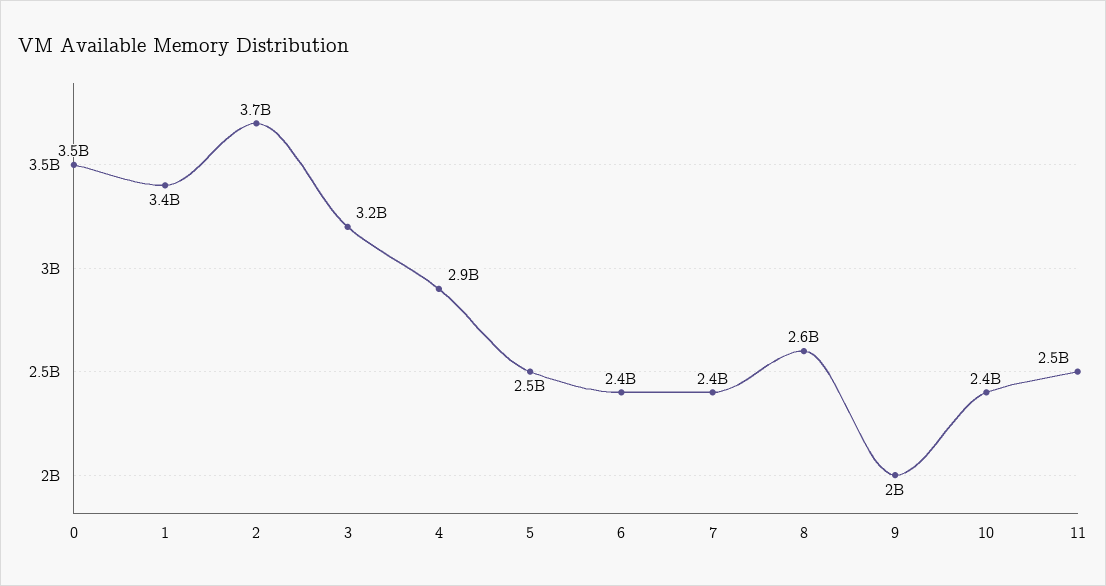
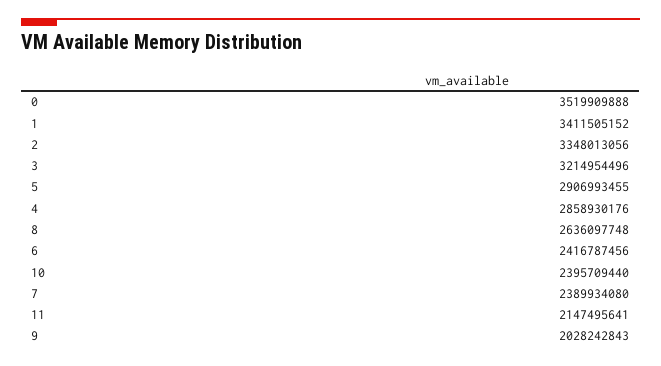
2: 3700000000 -> 3348013056
5: 2500000000 -> 2906993455
11: 2500000000 -> 2147495641

